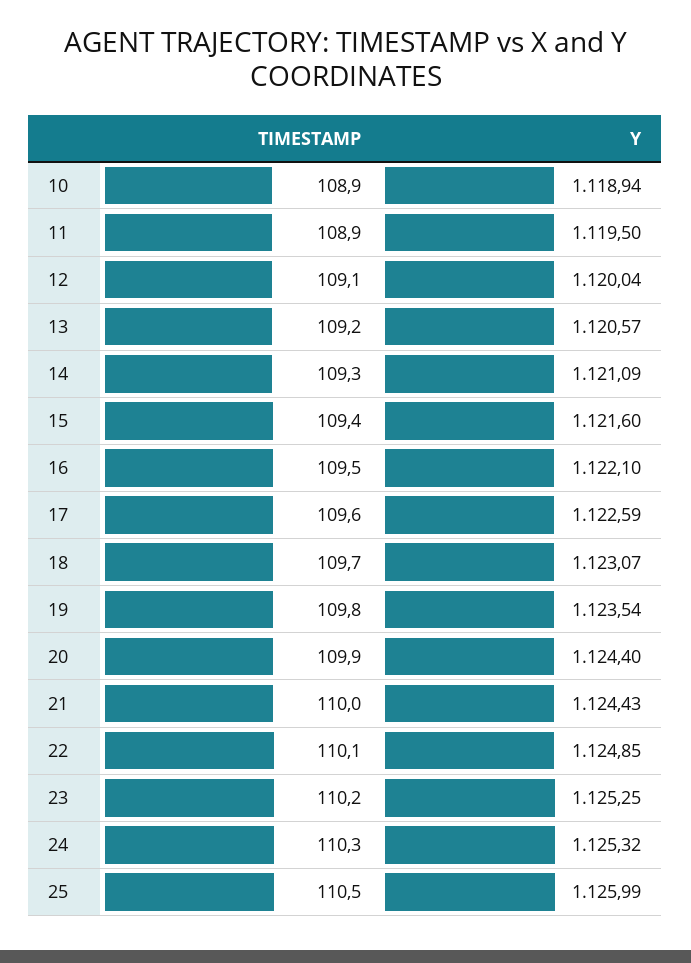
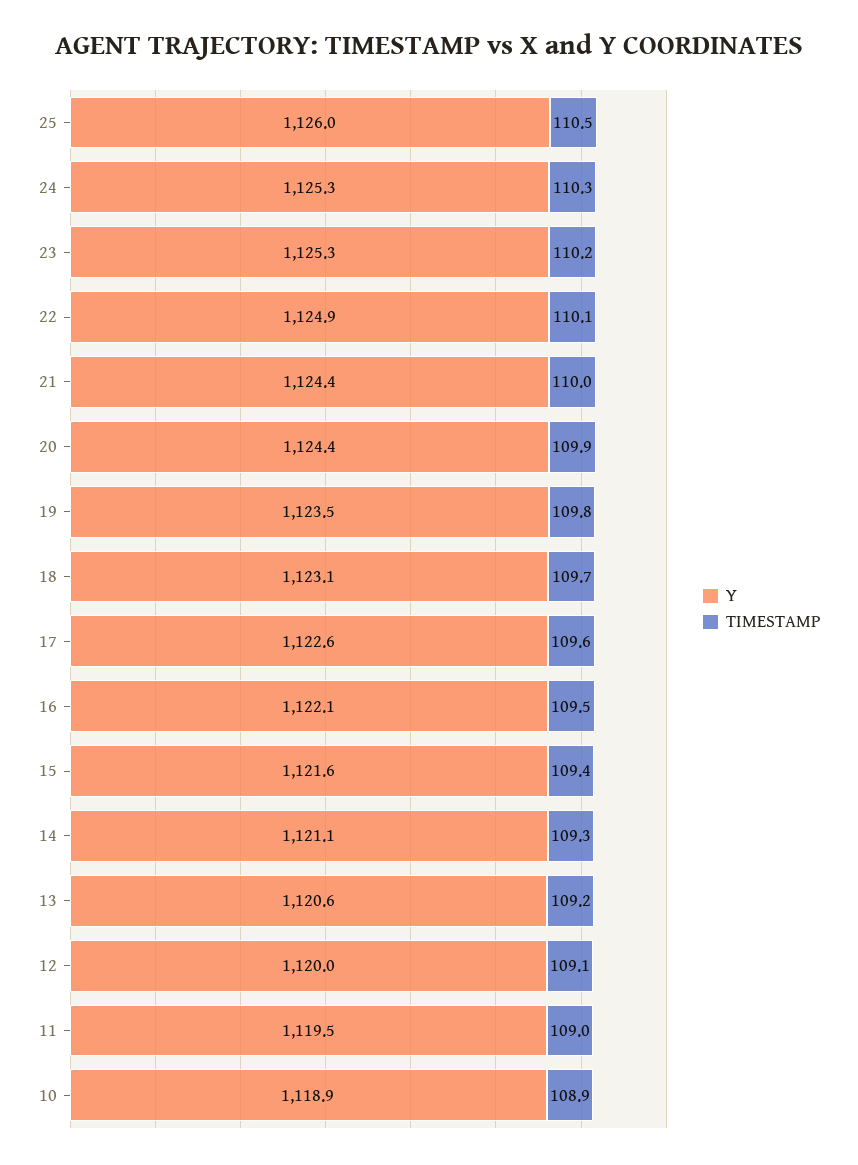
TIMESTAMP, 11: 108.9 -> 109

